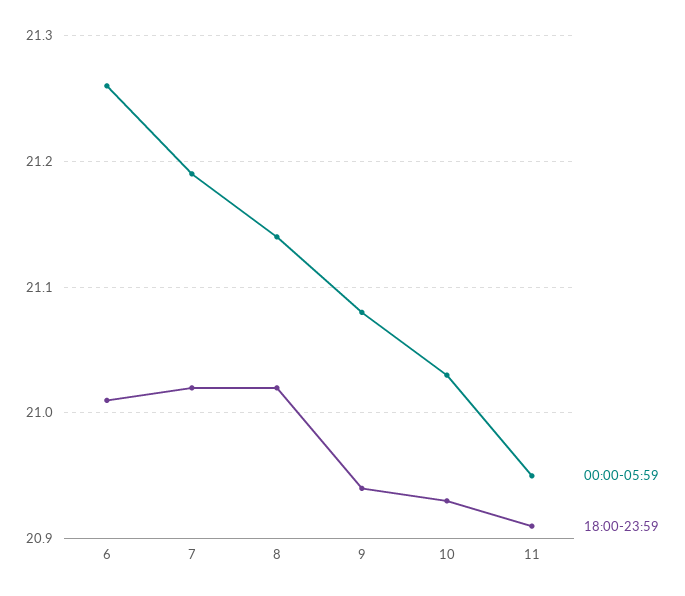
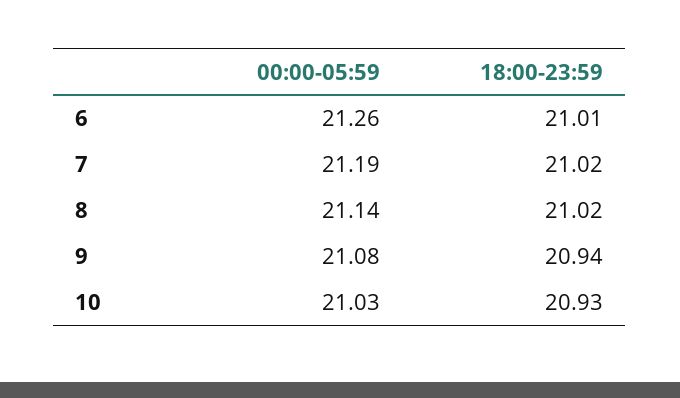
00:00-05:59, 11: 20.95 -> none
18:00-23:59, 11: 20.91 -> none

